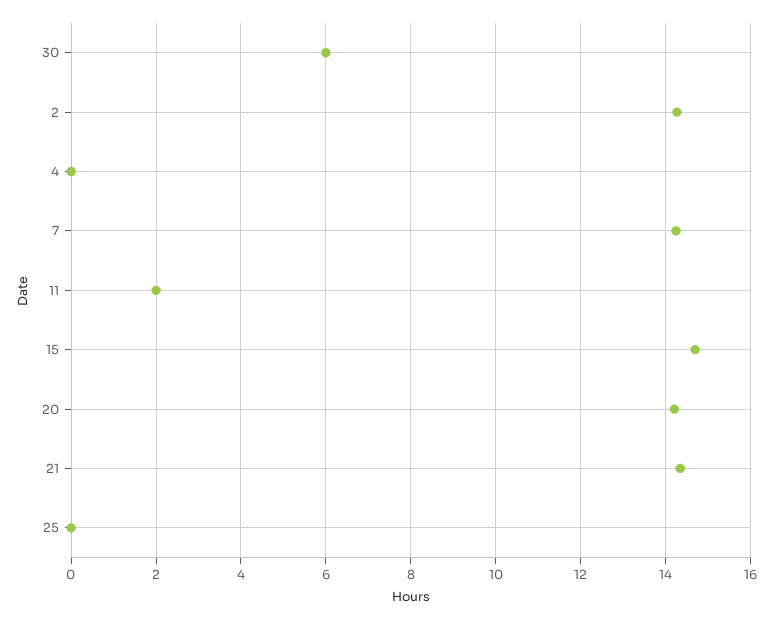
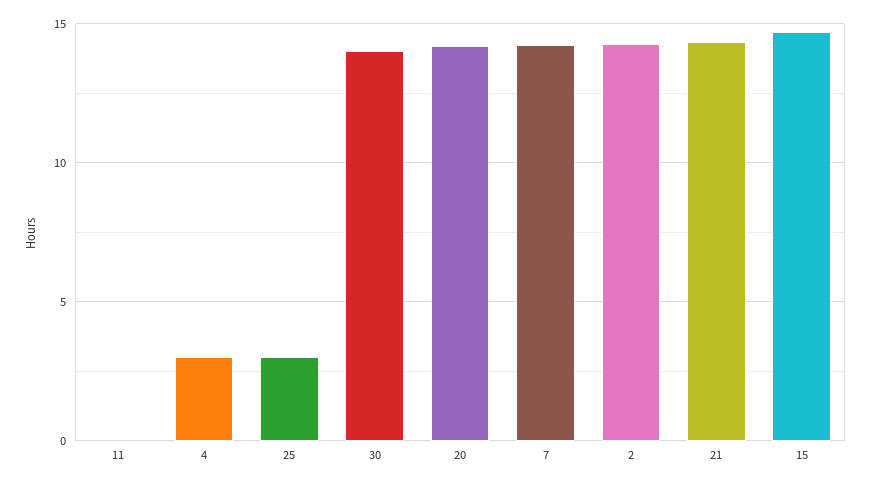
30: 6 -> 14
4: 0 -> 3
11: 2 -> 0
25: 0 -> 3

